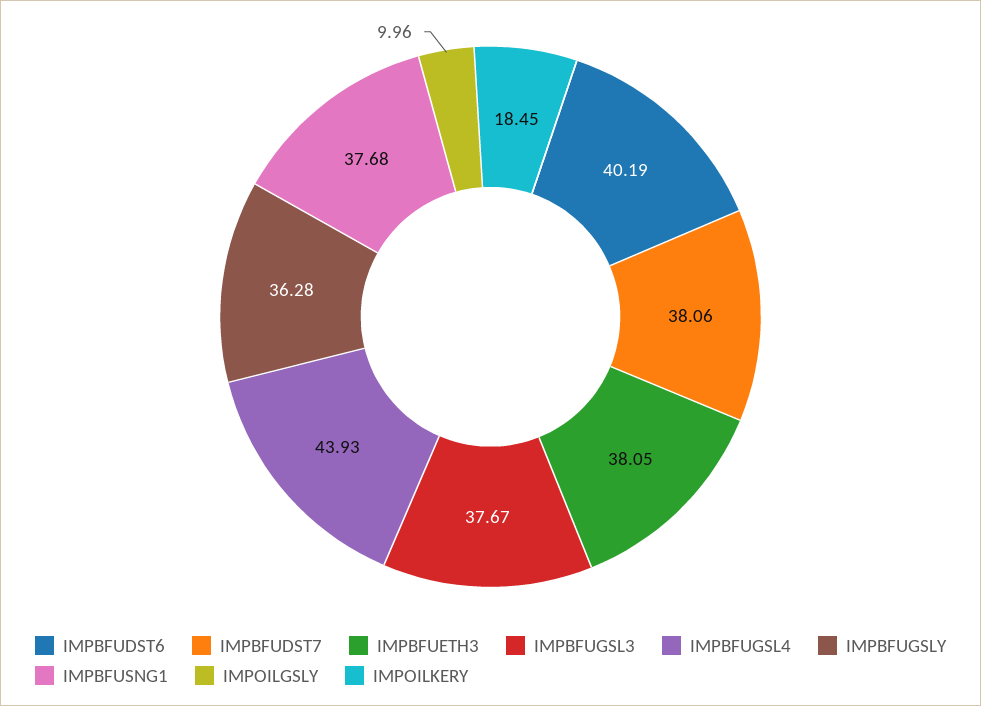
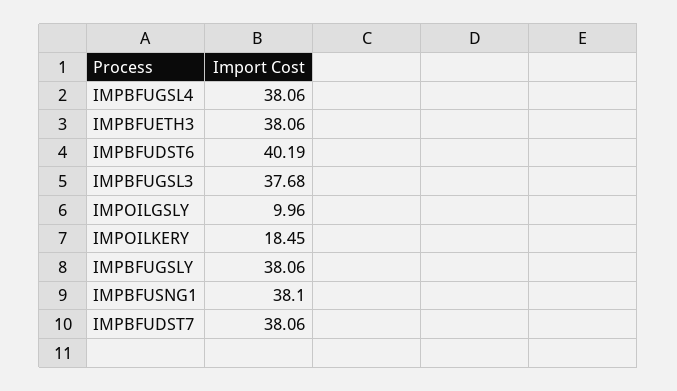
IMPBFUETH3: 38.05 -> 38.06
IMPBFUGSL3: 37.67 -> 37.68
IMPBFUGSL4: 43.93 -> 38.06
IMPBFUGSLY: 36.28 -> 38.06
IMPBFUSNG1: 37.68 -> 38.1

